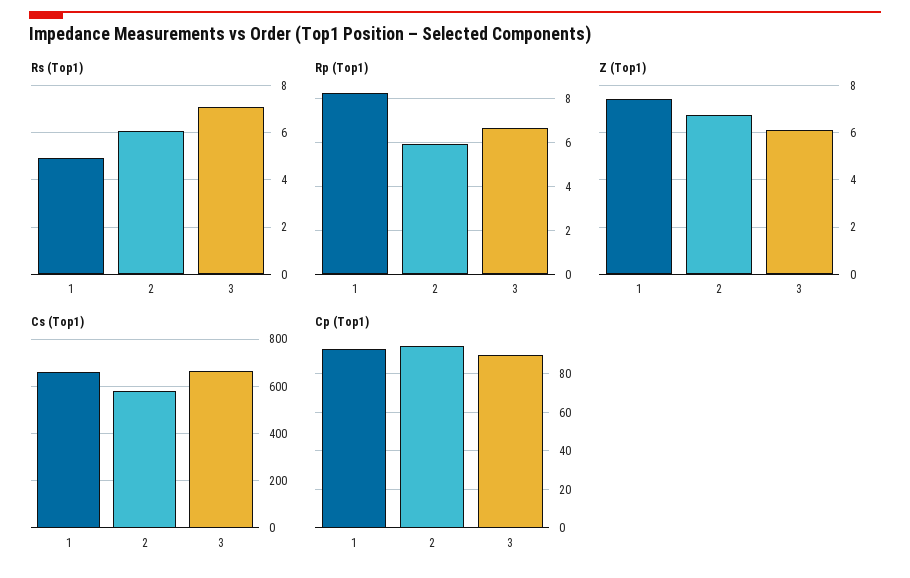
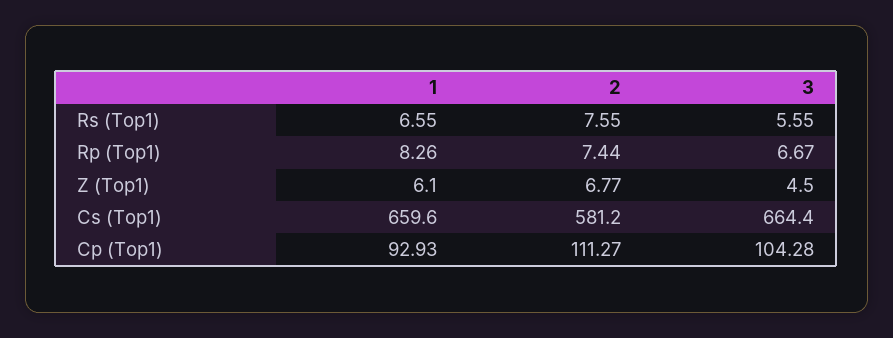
Rs (Top1), 1: 5 -> 6.55
Rs (Top1), 2: 6 -> 7.55
Rs (Top1), 3: 7 -> 5.55
Rp (Top1), 2: 6 -> 7.44
Z (Top1), 1: 7.5 -> 6.1
Z (Top1), 3: 6 -> 4.5
Cp (Top1), 2: 95 -> 111.27
Cp (Top1), 3: 90 -> 104.28

